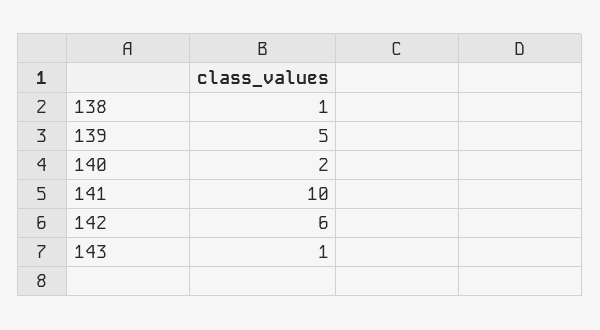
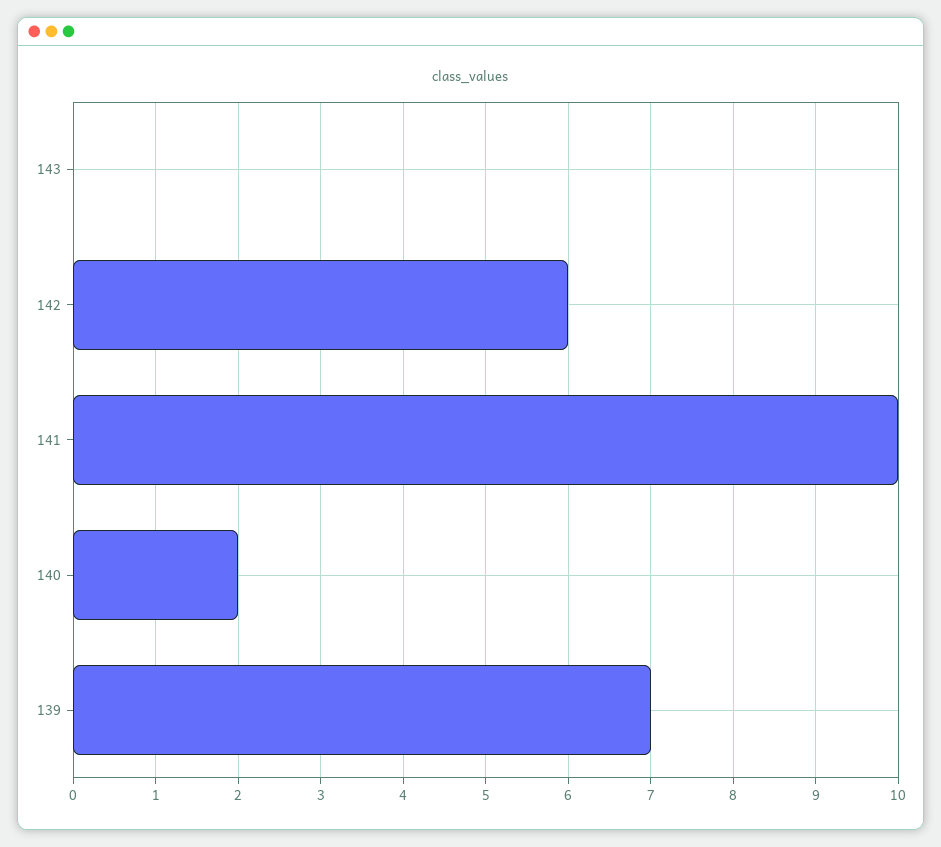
138: 1 -> none
139: 5 -> 7
143: 1 -> 0

